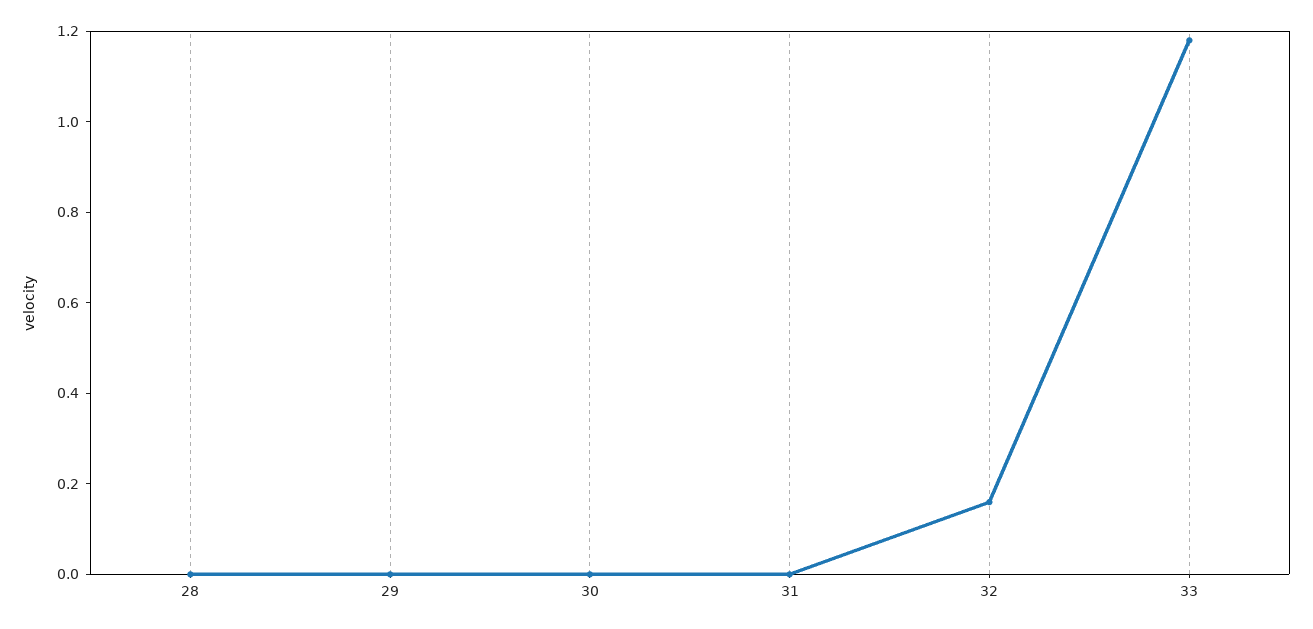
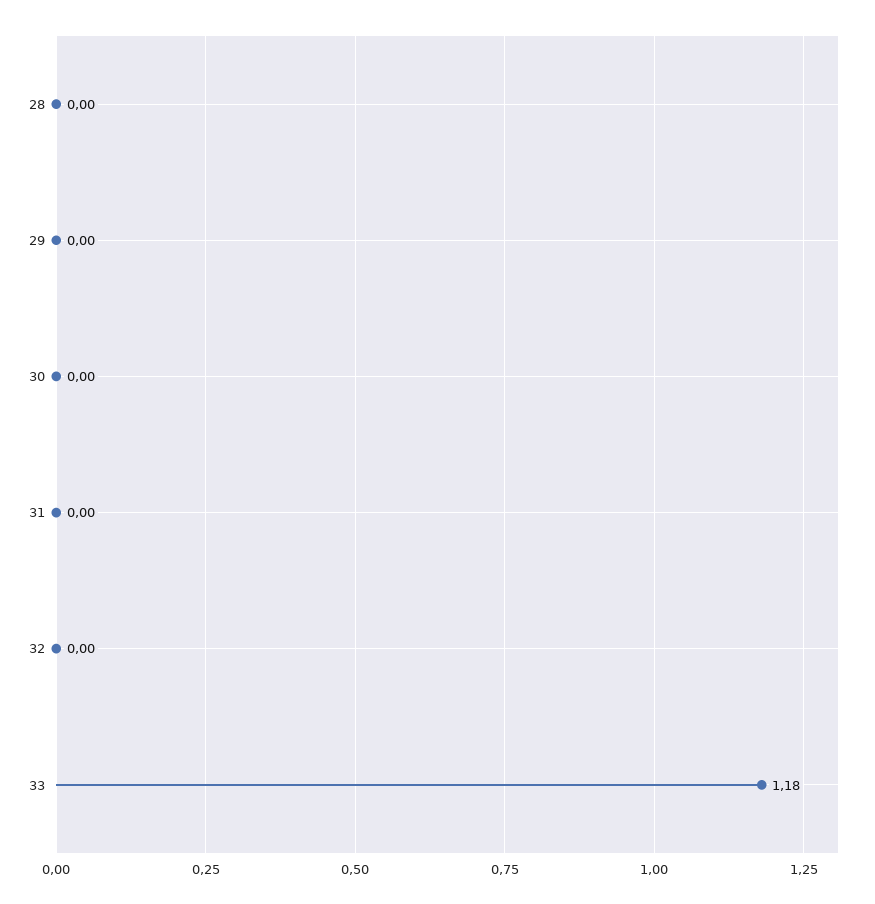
32: 0.15 -> 0

